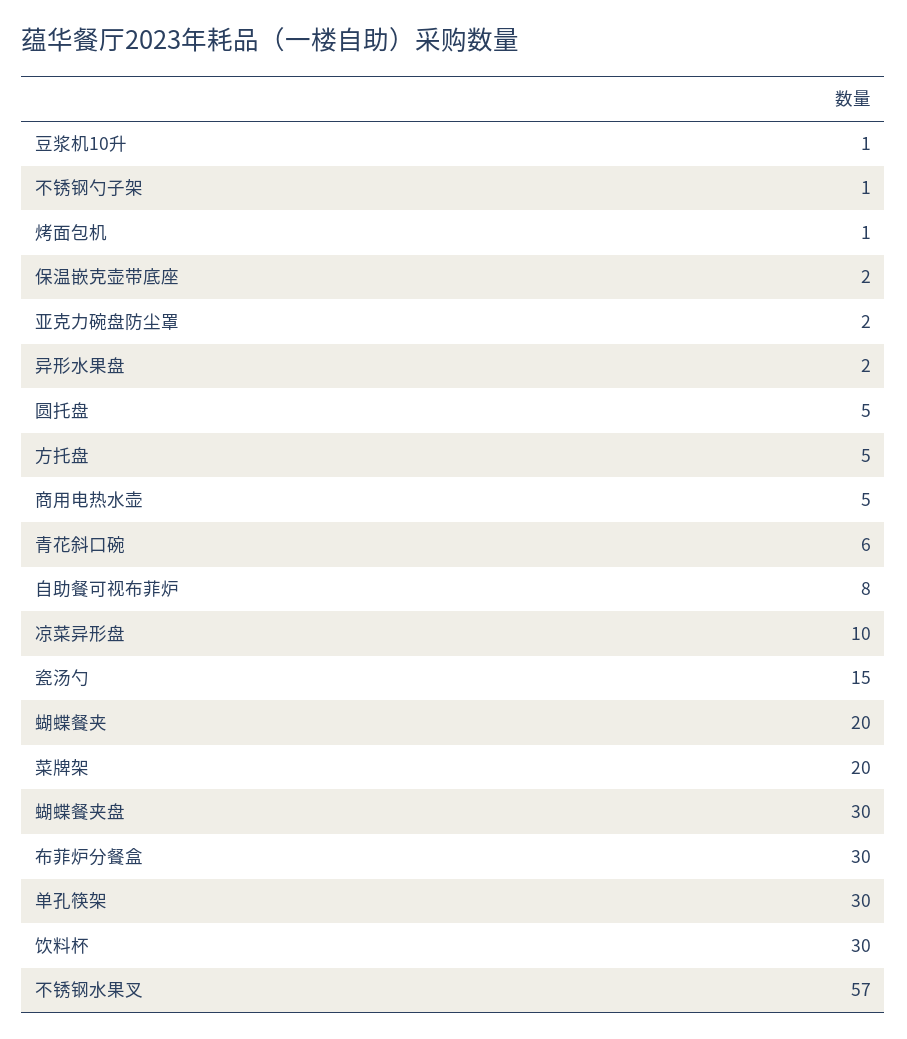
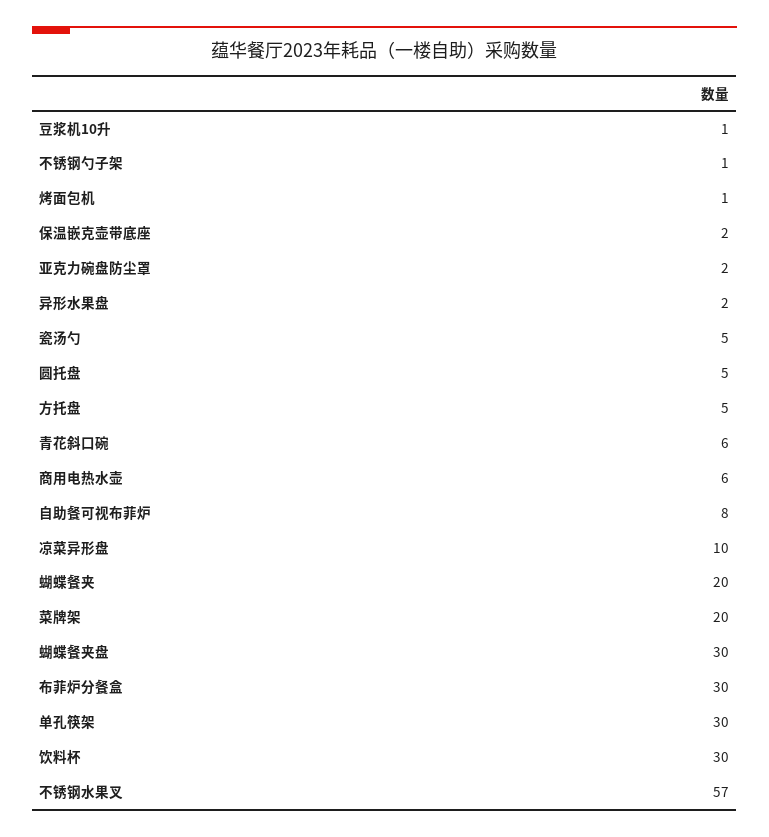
商用电热水壶: 5 -> 6
瓷汤勺: 15 -> 5

